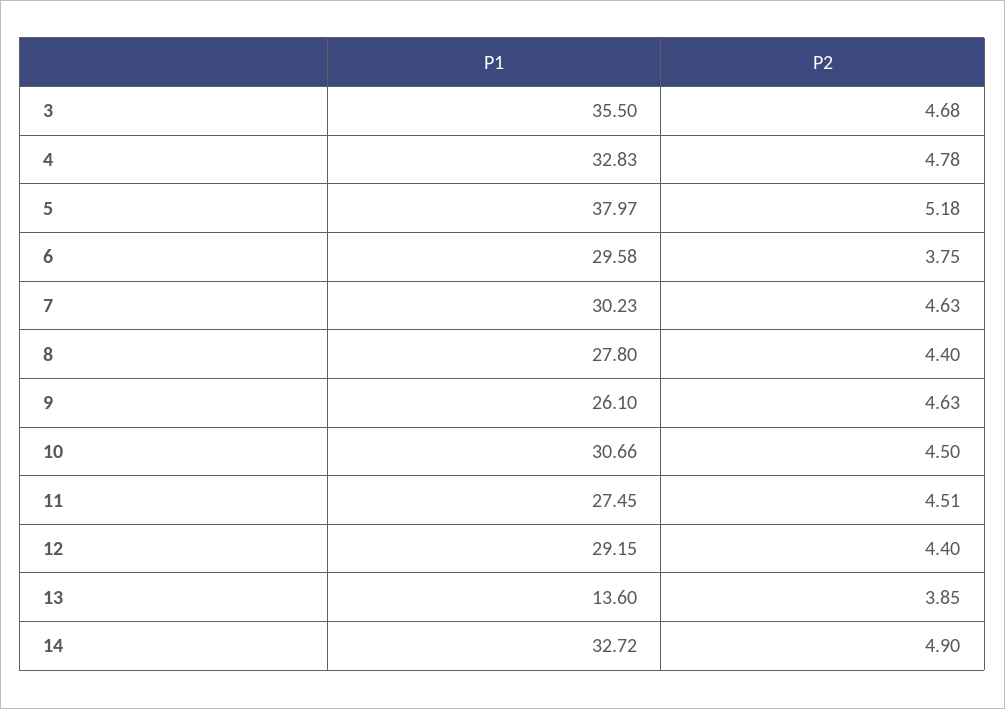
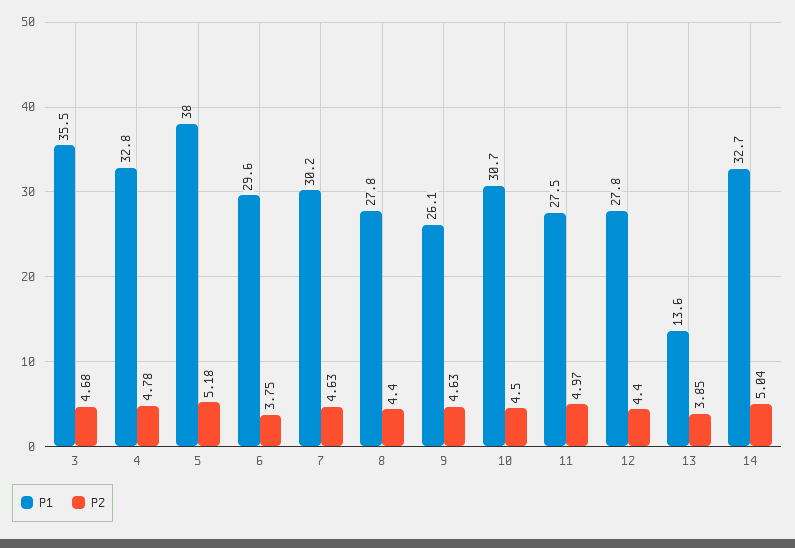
P2, 11: 4.51 -> 4.97
P1, 12: 29.15 -> 27.8
P2, 14: 4.9 -> 5.04

